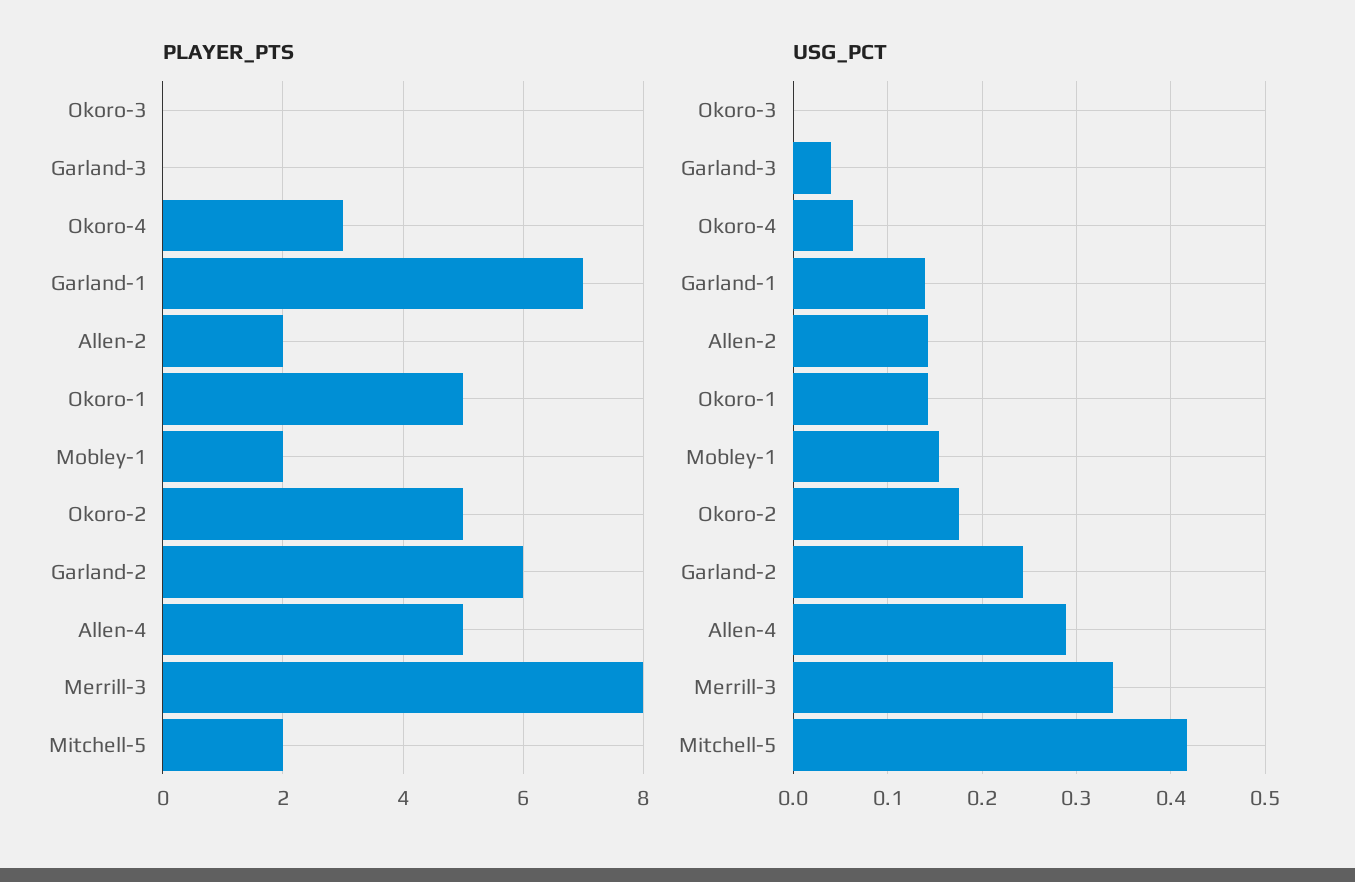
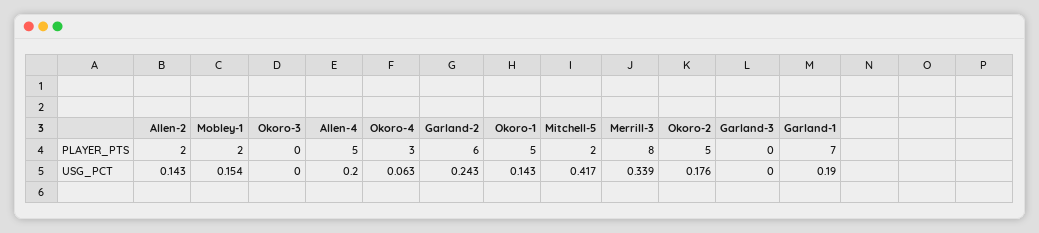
USG_PCT, Garland-3: 0.04 -> 0
USG_PCT, Garland-1: 0.14 -> 0.19
USG_PCT, Allen-4: 0.29 -> 0.2

